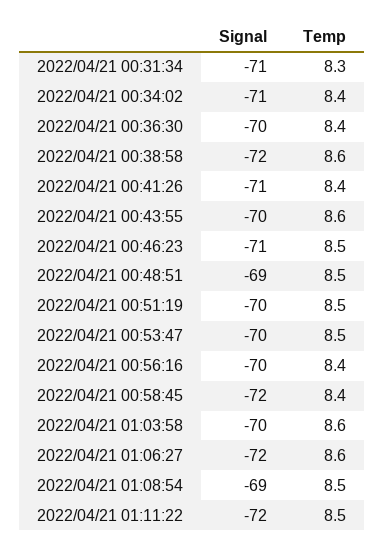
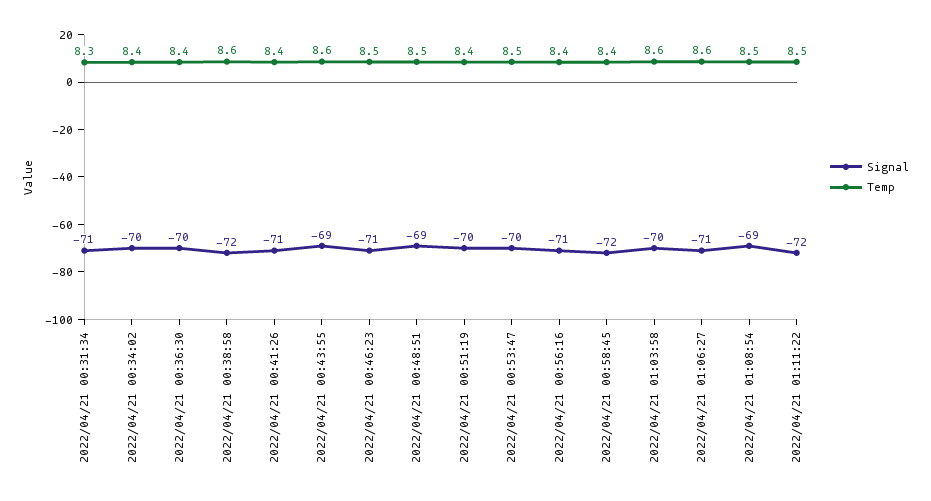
Signal, 2022/04/21 00:34:02: -71 -> -70
Signal, 2022/04/21 00:43:55: -70 -> -69
Temp, 2022/04/21 00:51:19: 8.5 -> 8.4
Signal, 2022/04/21 00:56:16: -70 -> -71
Signal, 2022/04/21 01:06:27: -72 -> -71

